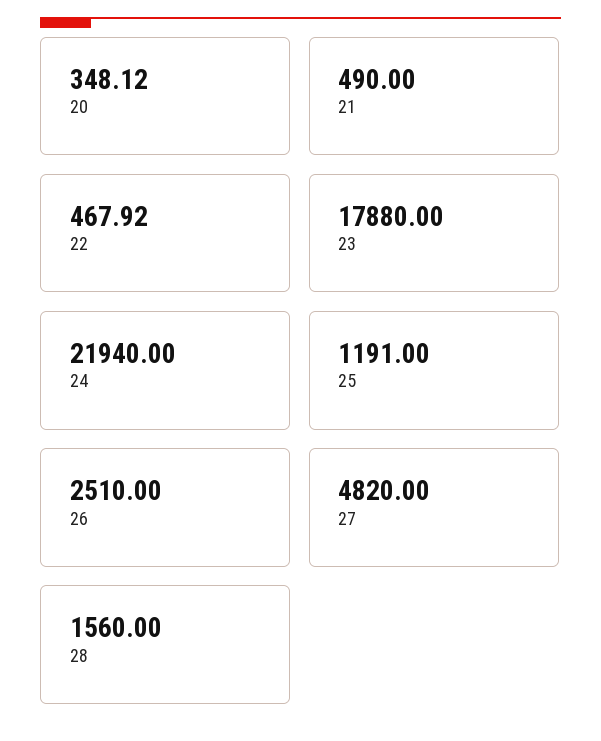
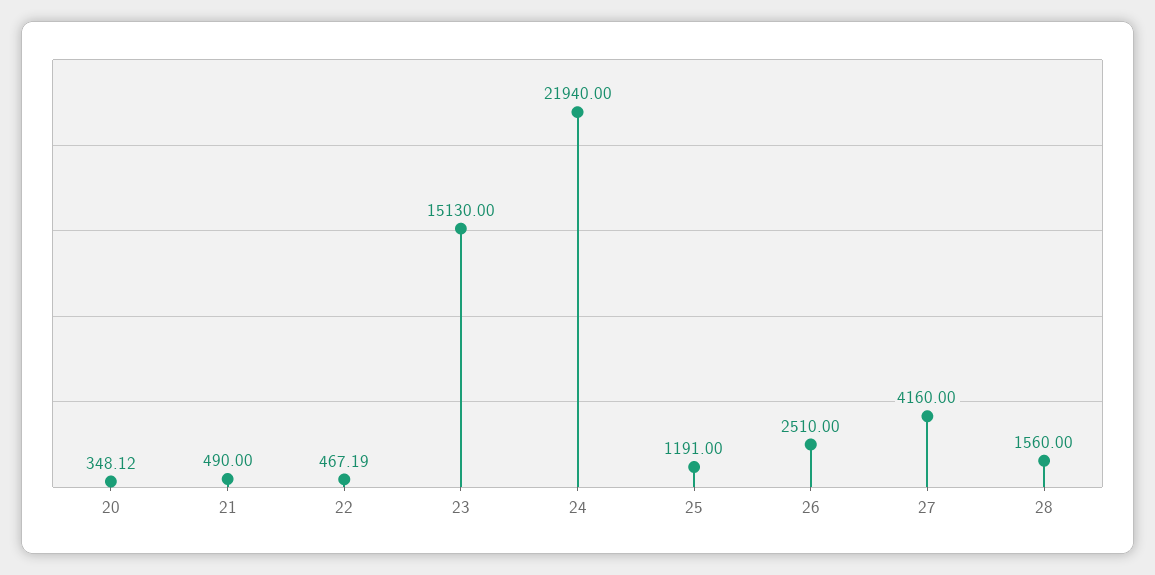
22: 467.92 -> 467.19
23: 17880 -> 15130
27: 4820 -> 4160

